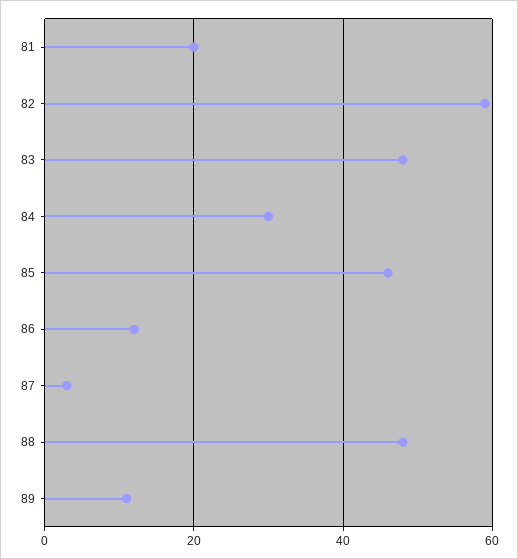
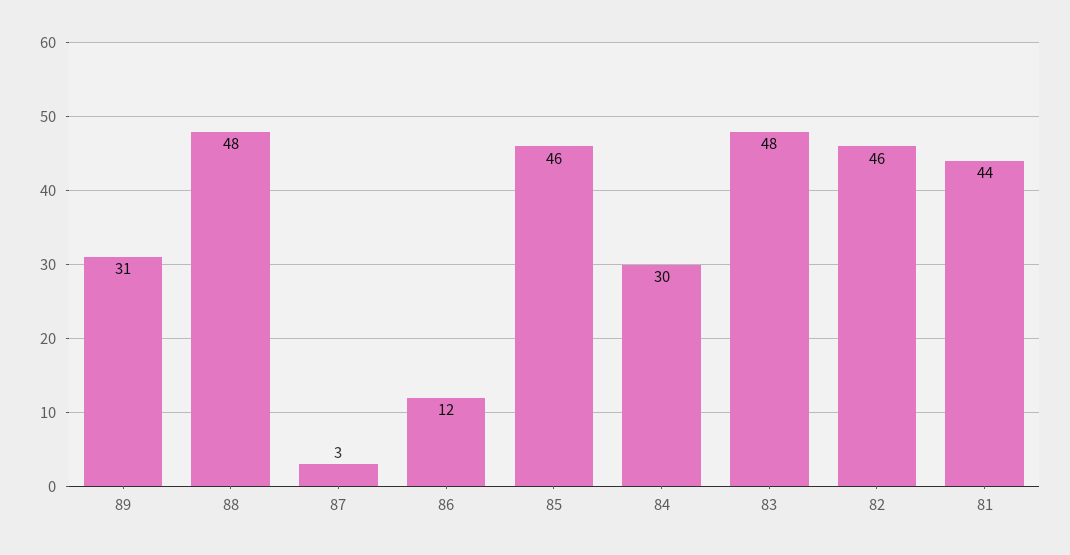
81: 20 -> 44
82: 60 -> 46
89: 10 -> 31

